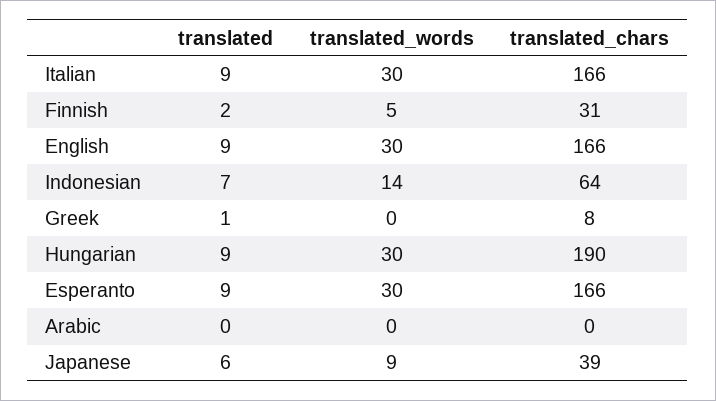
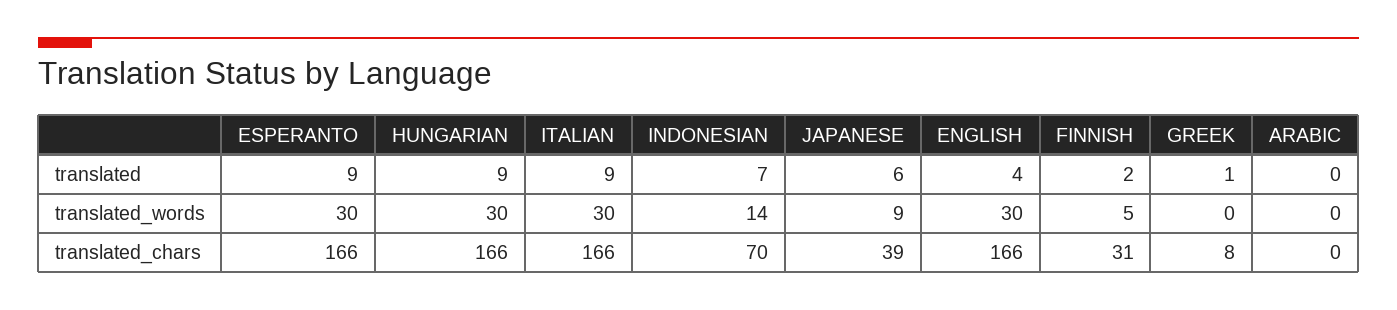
translated, English: 9 -> 4
translated_chars, Indonesian: 64 -> 70
translated_chars, Hungarian: 190 -> 166

